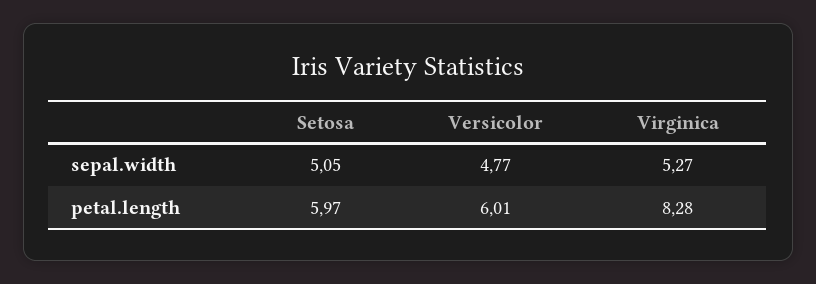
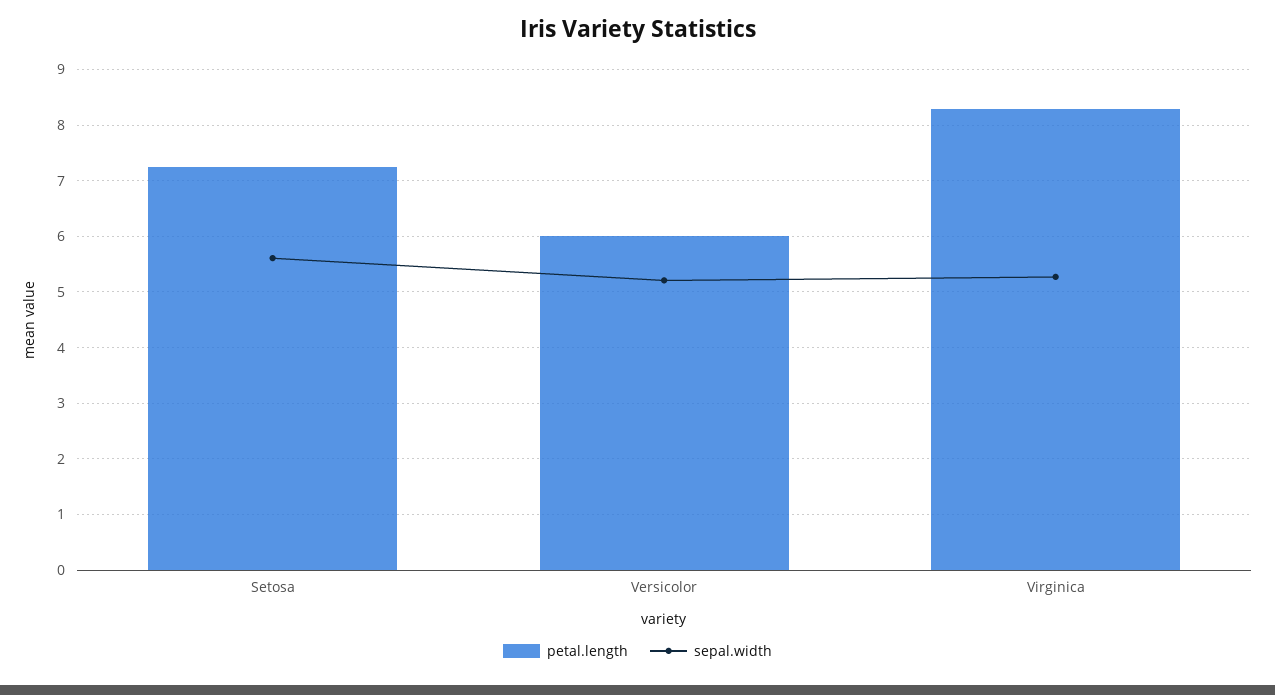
sepal.width, Setosa: 5.05 -> 5.6
sepal.width, Versicolor: 4.77 -> 5.2
petal.length, Setosa: 5.97 -> 7.2

